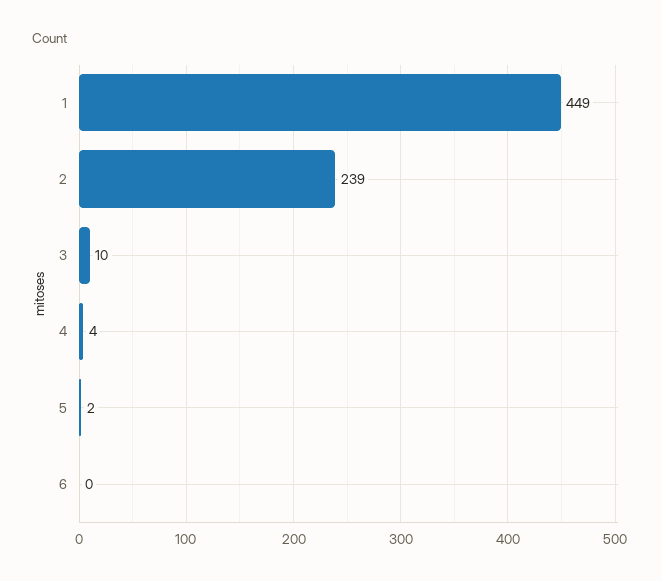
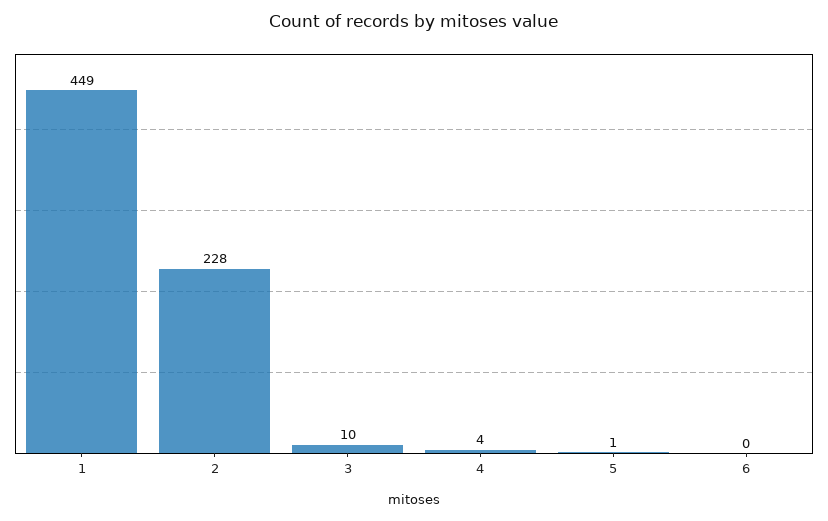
2: 239 -> 228
5: 2 -> 1

